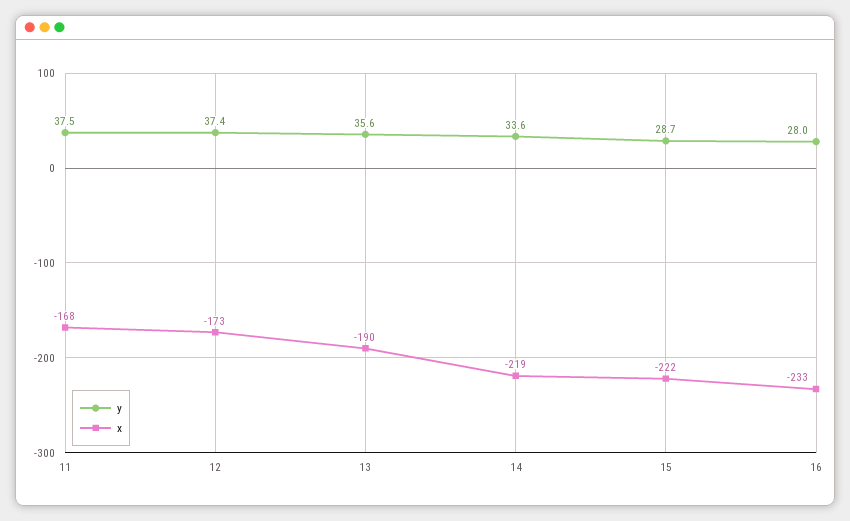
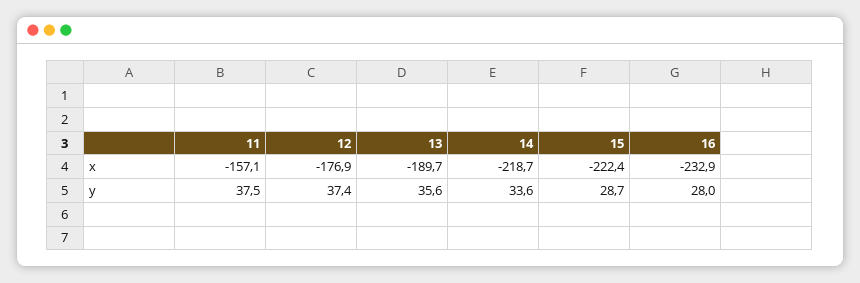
x, 11: -168 -> -157.1
x, 12: -173 -> -176.9

